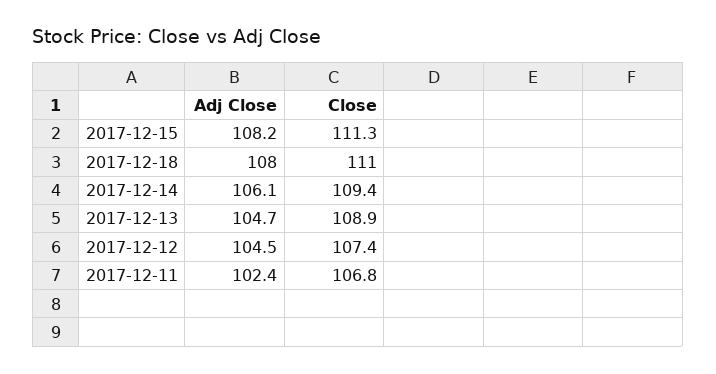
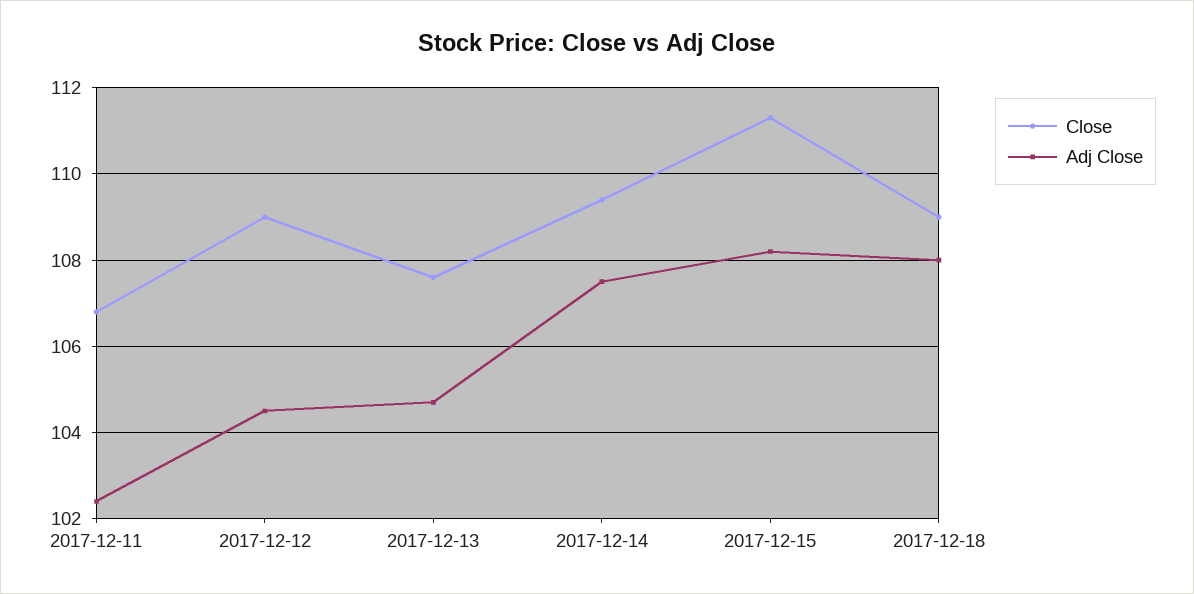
Close, 2017-12-18: 111 -> 109
Adj Close, 2017-12-14: 106.1 -> 107.5
Close, 2017-12-13: 108.9 -> 107.5
Close, 2017-12-12: 107.4 -> 109

